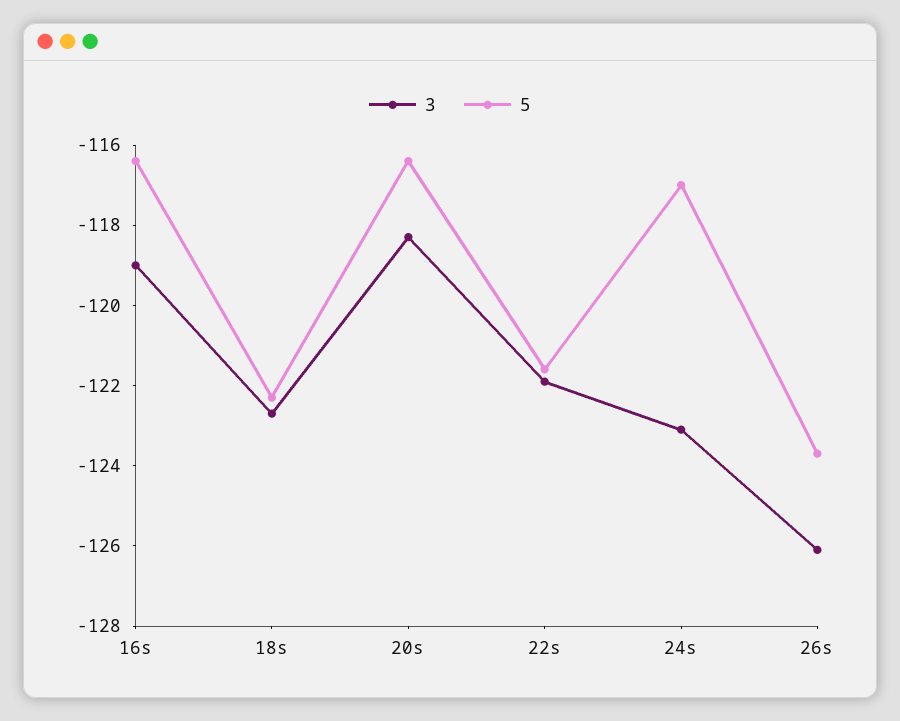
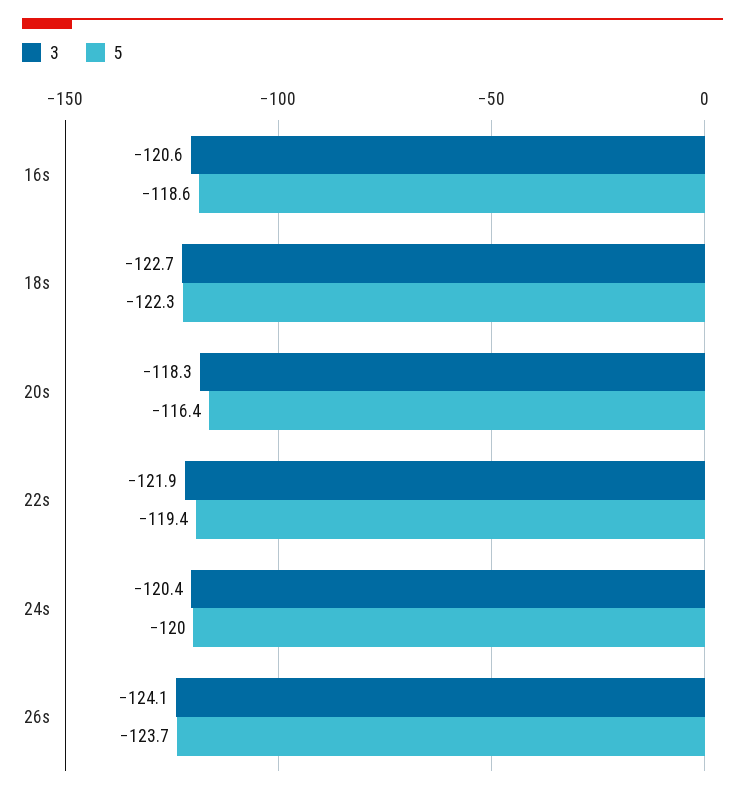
3, 16s: -119 -> -120.6
5, 16s: -116.5 -> -118.6
5, 22s: -121.5 -> -119.4
3, 24s: -123 -> -120.4
5, 24s: -117 -> -120
3, 26s: -126 -> -124.1

